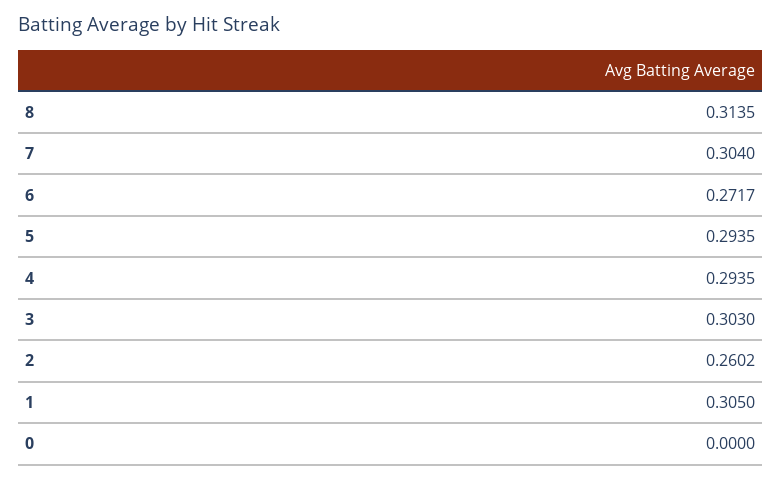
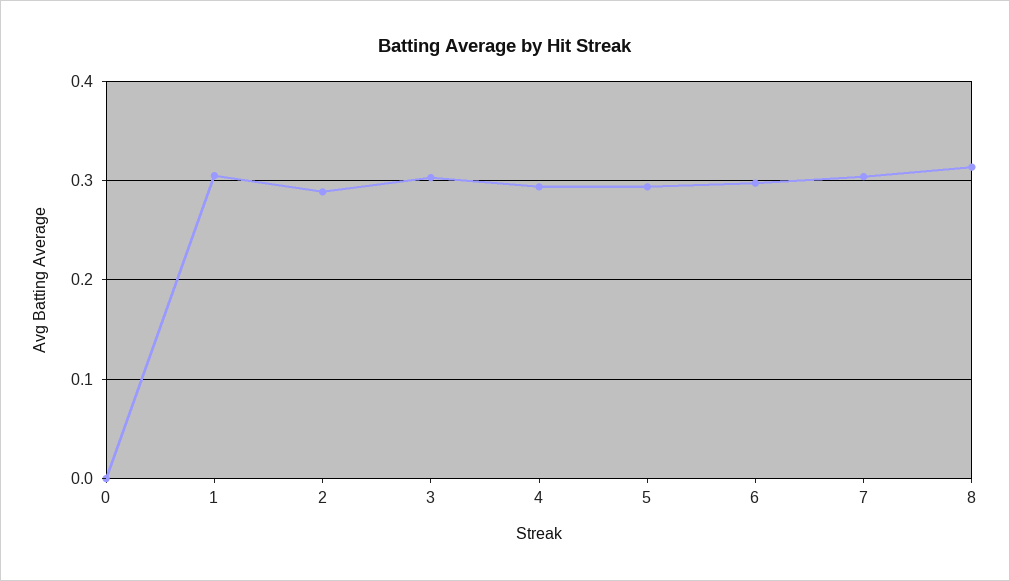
6: 0.2717 -> 0.3
2: 0.2602 -> 0.29

